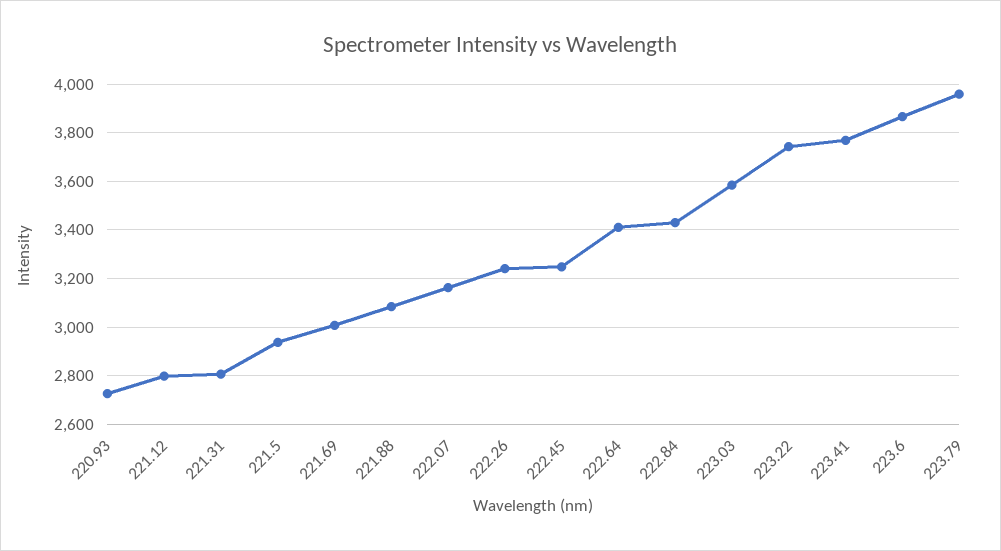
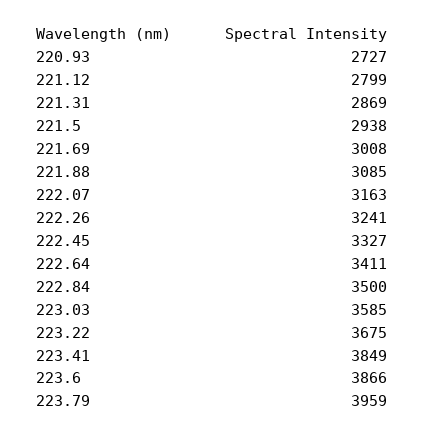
221.31: 2800 -> 2869
222.45: 3250 -> 3327
222.84: 3425 -> 3500
223.22: 3750 -> 3675
223.41: 3775 -> 3849

